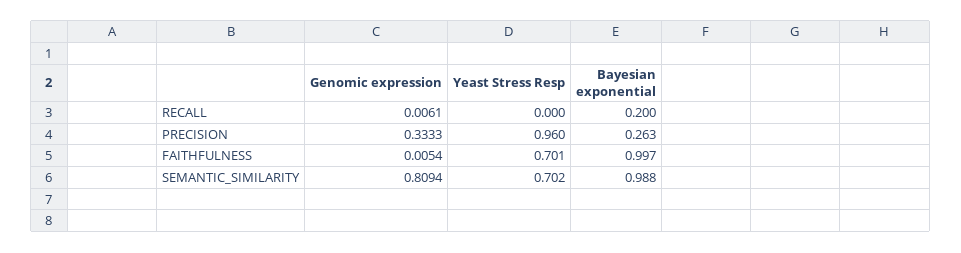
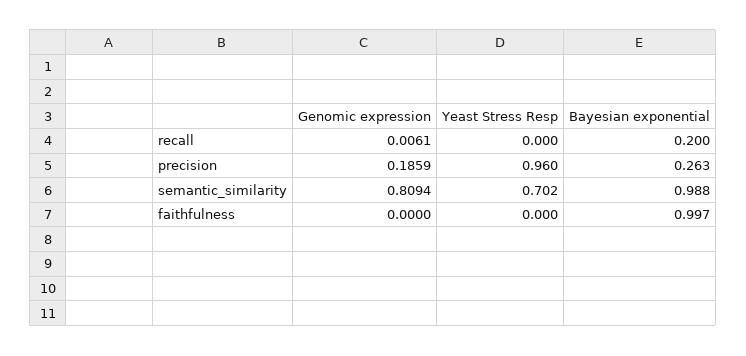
Genomic expression, PRECISION: 0.3333 -> 0.1859
Genomic expression, FAITHFULNESS: 0.0054 -> 0
Yeast Stress Resp, FAITHFULNESS: 0.701 -> 0

